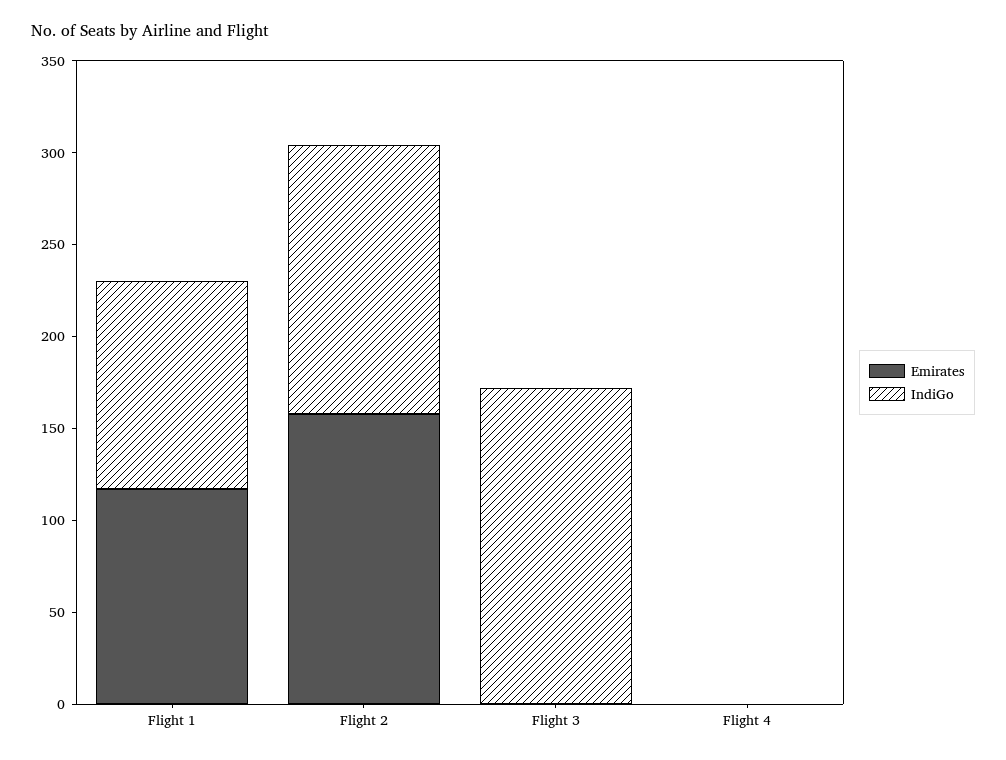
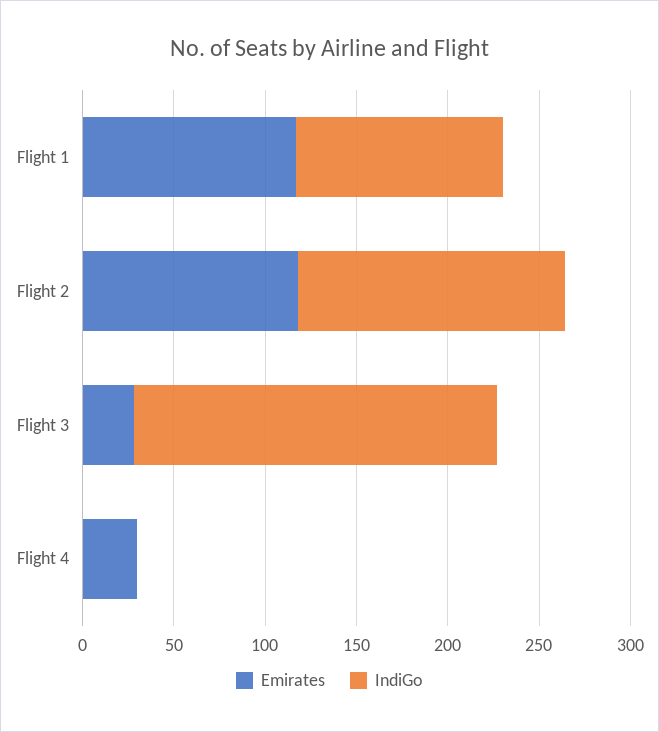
Emirates, Flight 2: 160 -> 120
Emirates, Flight 3: 0 -> 30
IndiGo, Flight 3: 170 -> 200
Emirates, Flight 4: 0 -> 30

